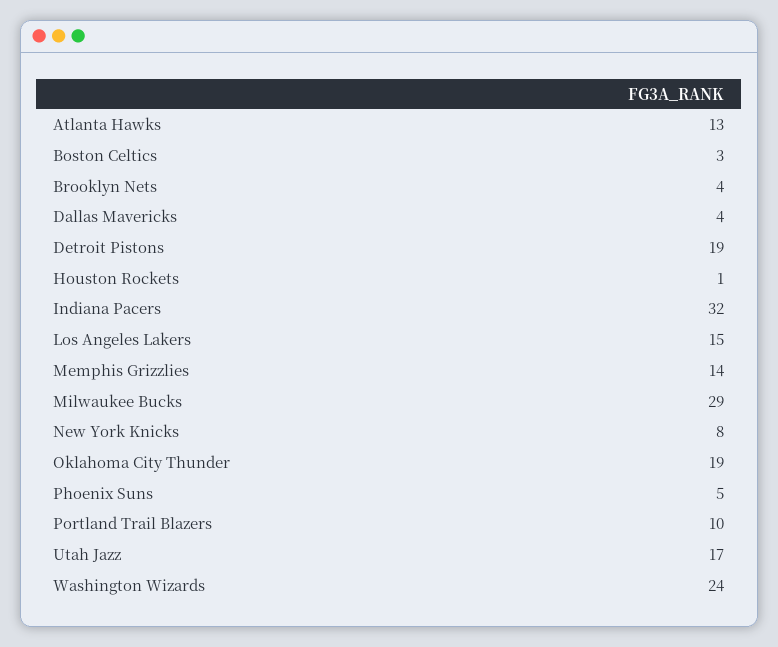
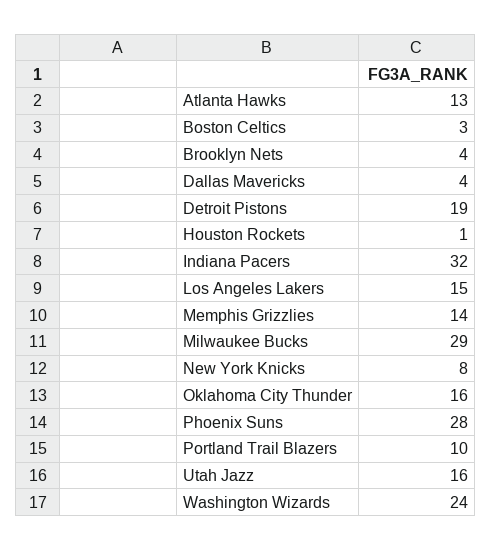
Oklahoma City Thunder: 19 -> 16
Phoenix Suns: 5 -> 28
Utah Jazz: 17 -> 16

